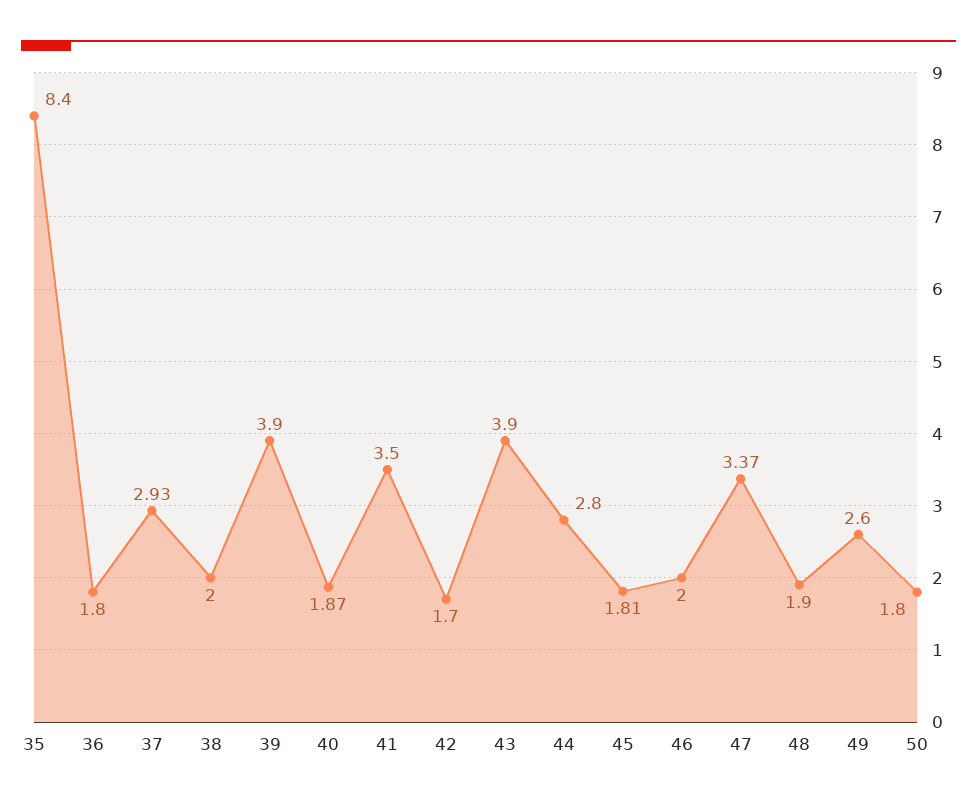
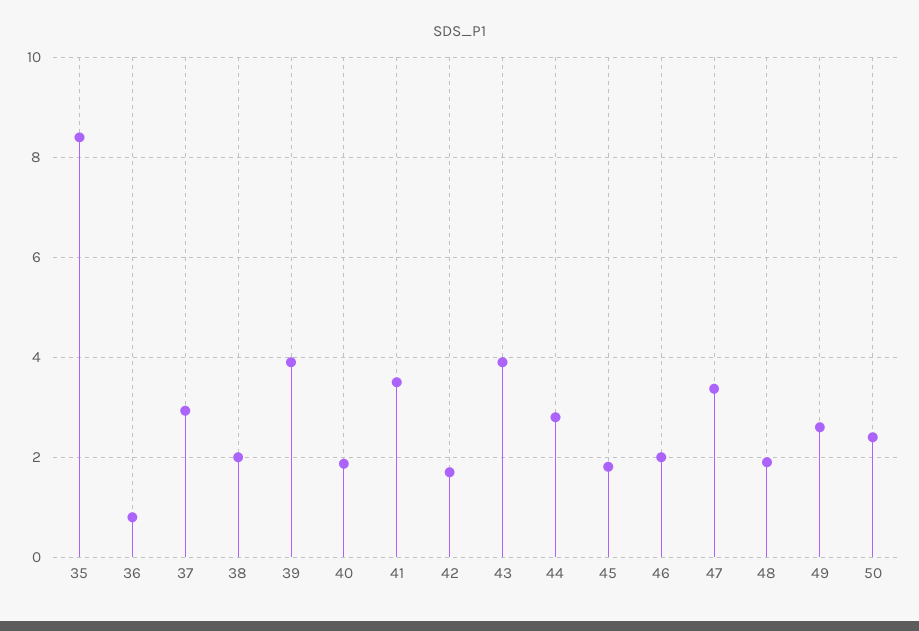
36: 1.8 -> 0.8
50: 1.8 -> 2.4

